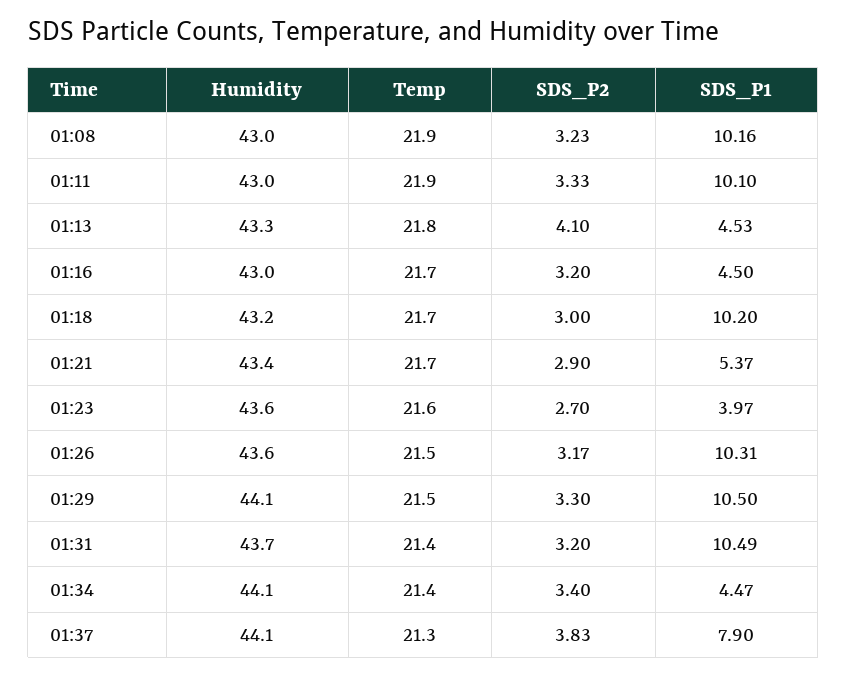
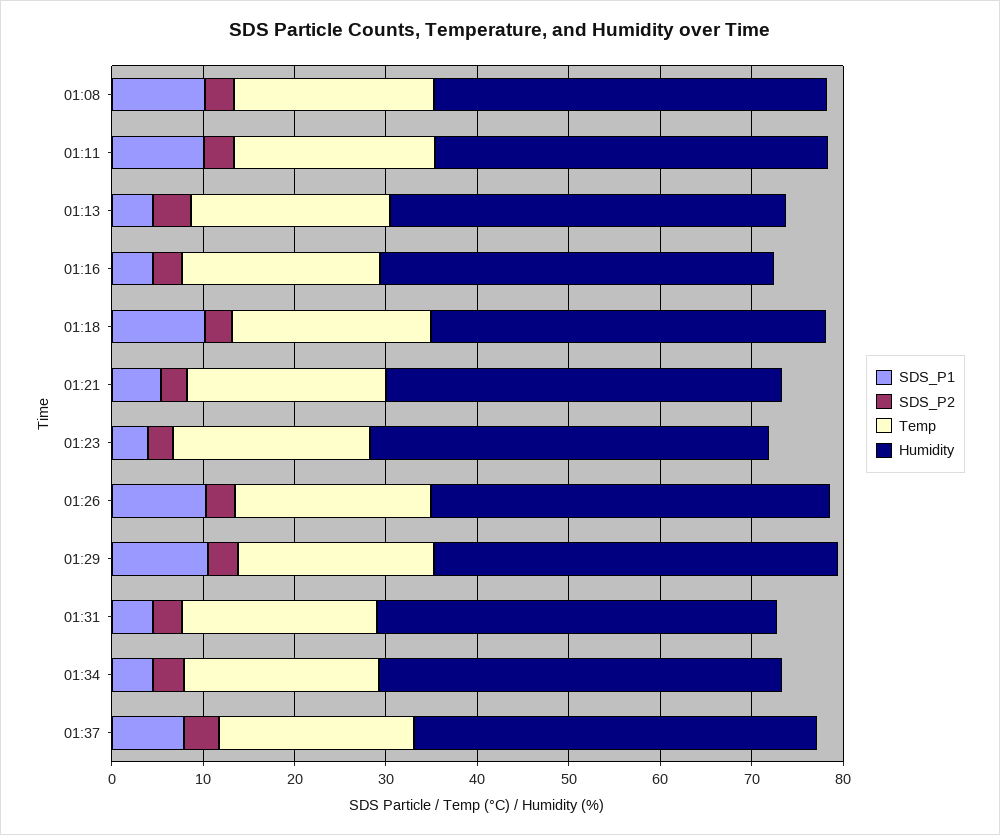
SDS_P1, 01:31: 10.49 -> 4

